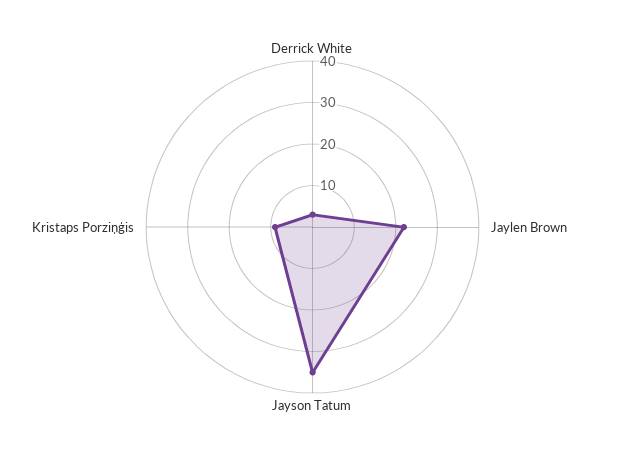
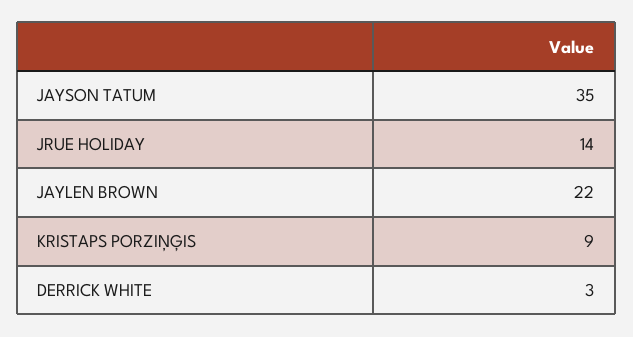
JRUE HOLIDAY: none -> 14

